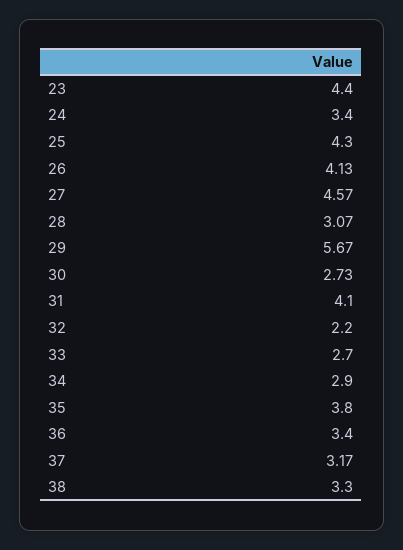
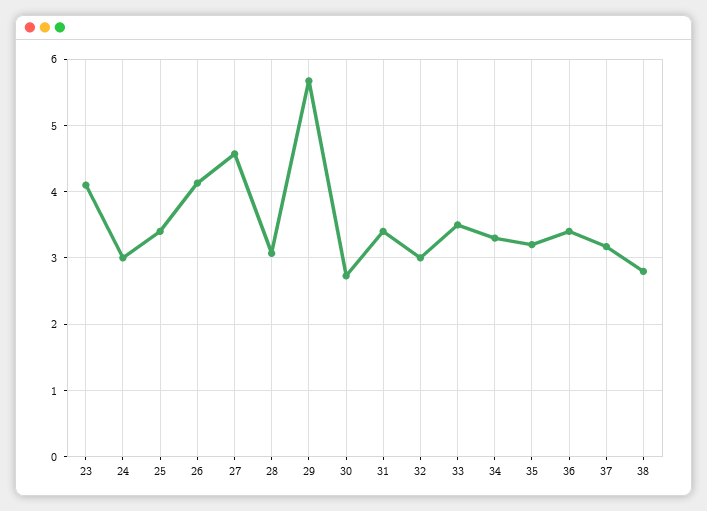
23: 4.4 -> 4.1
24: 3.4 -> 3
25: 4.3 -> 3.4
31: 4.1 -> 3.4
32: 2.2 -> 3
33: 2.7 -> 3.5
34: 2.9 -> 3.3
35: 3.8 -> 3.2
38: 3.3 -> 2.8

